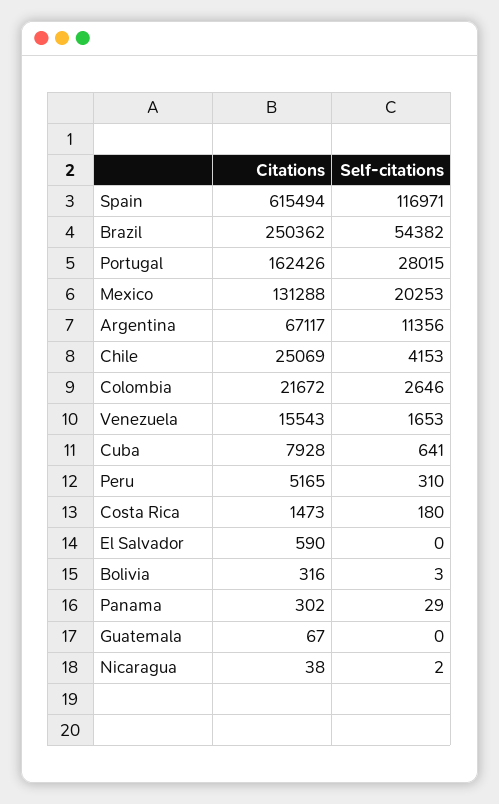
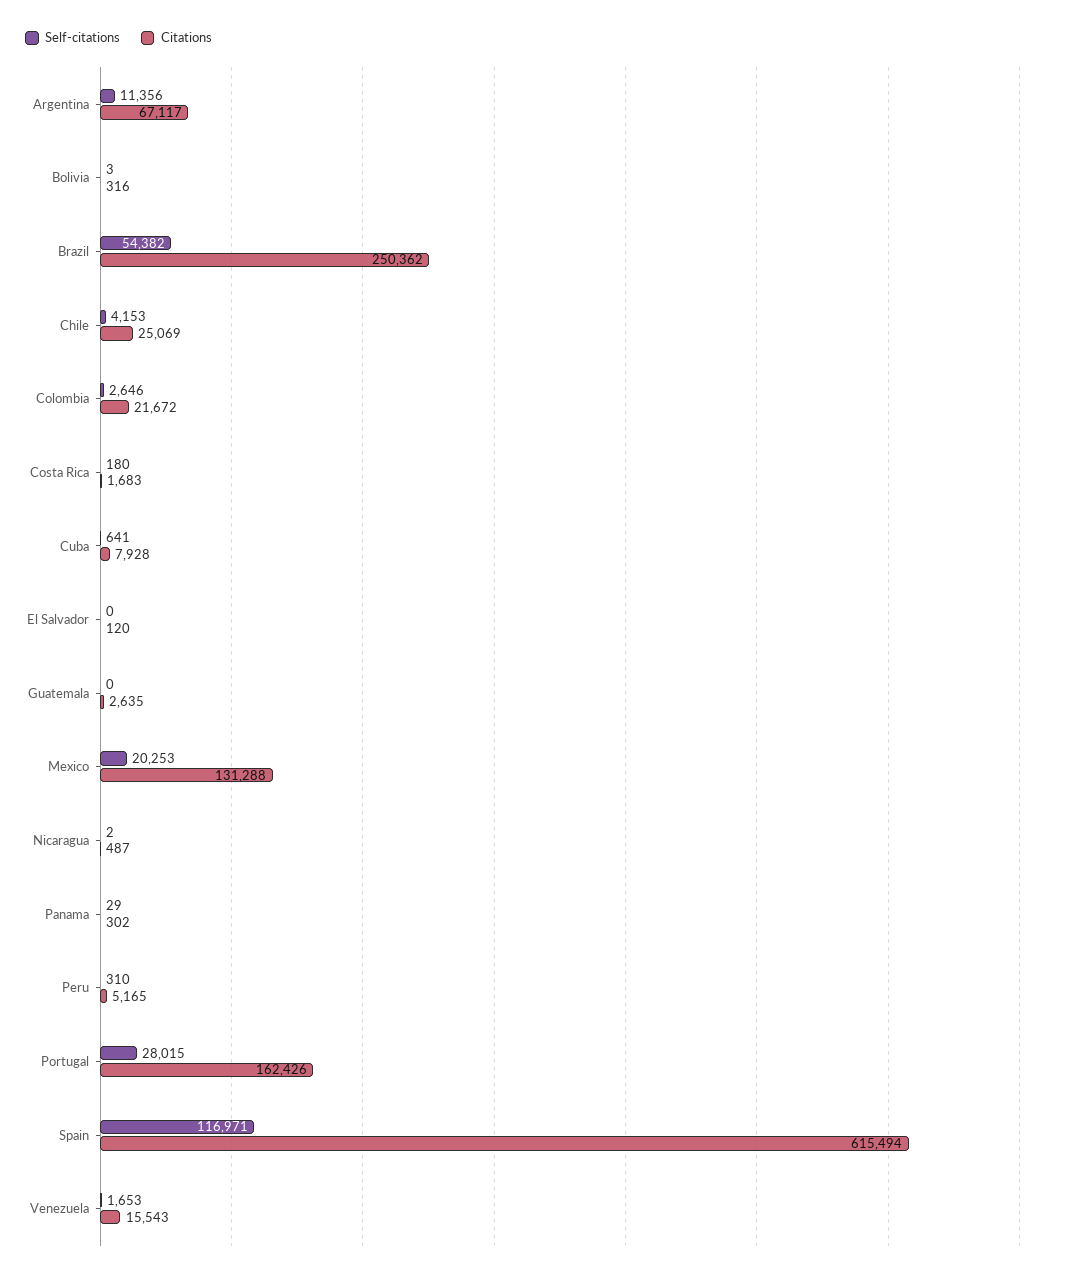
Citations, Costa Rica: 1473 -> 1683
Citations, El Salvador: 590 -> 120
Citations, Guatemala: 67 -> 2635
Citations, Nicaragua: 38 -> 487

